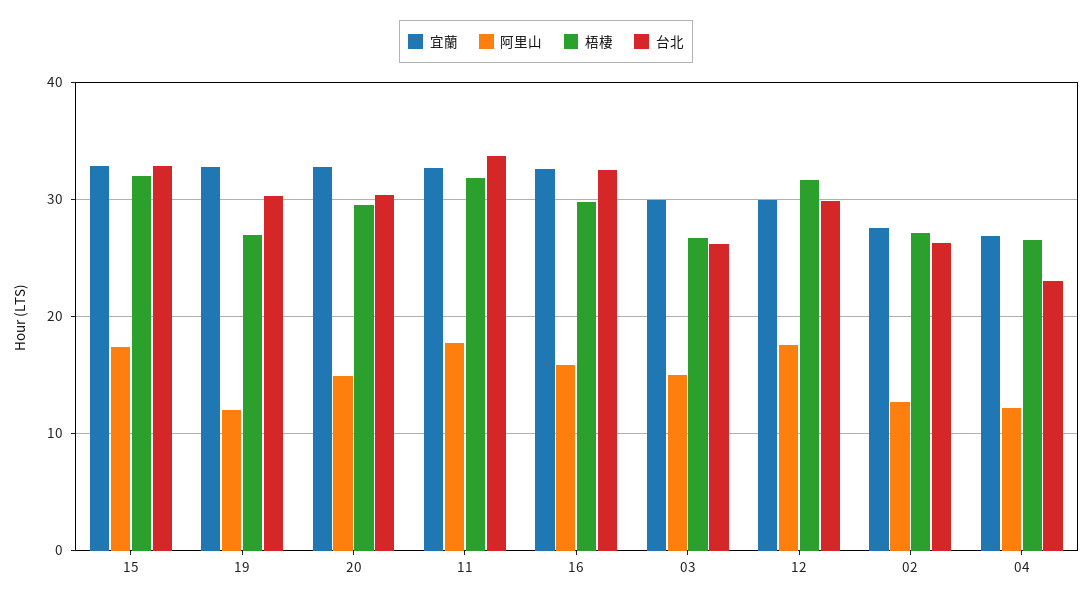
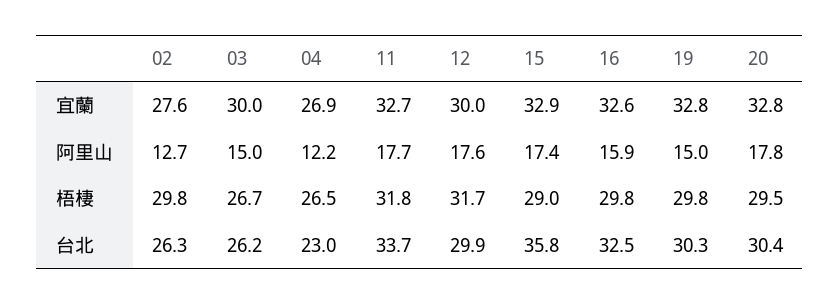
梧棲, 15: 32 -> 29
台北, 15: 33 -> 35.8
阿里山, 19: 12 -> 15
梧棲, 19: 27 -> 29.8
阿里山, 20: 15 -> 17.8
梧棲, 02: 27 -> 29.8

